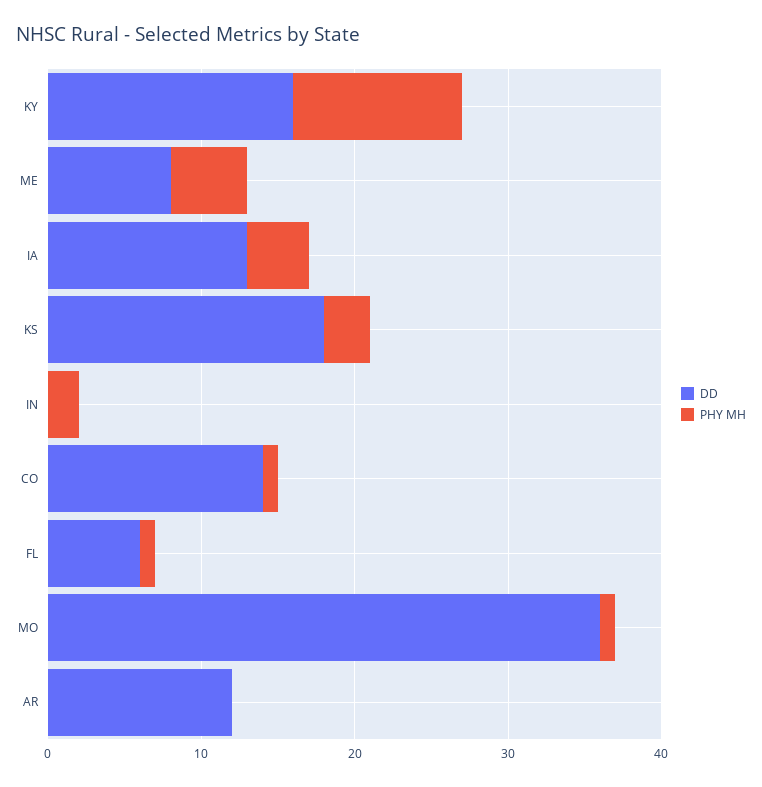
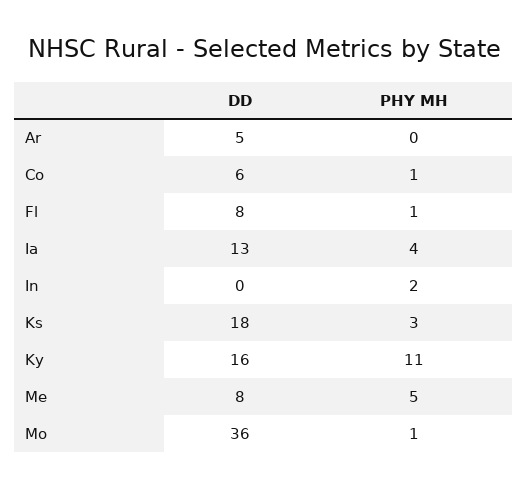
DD, CO: 14 -> 6
DD, FL: 6 -> 8
DD, AR: 12 -> 5

